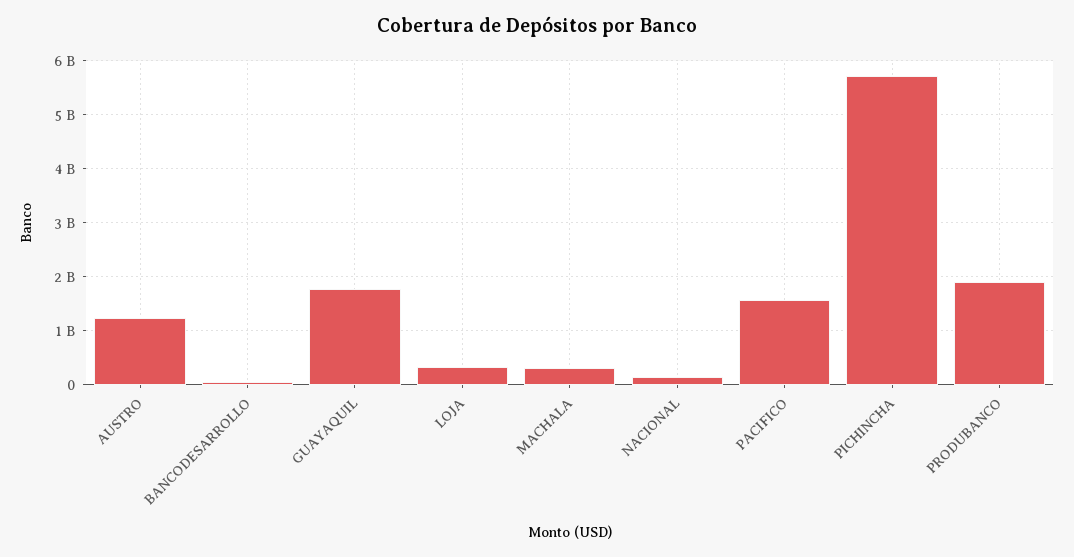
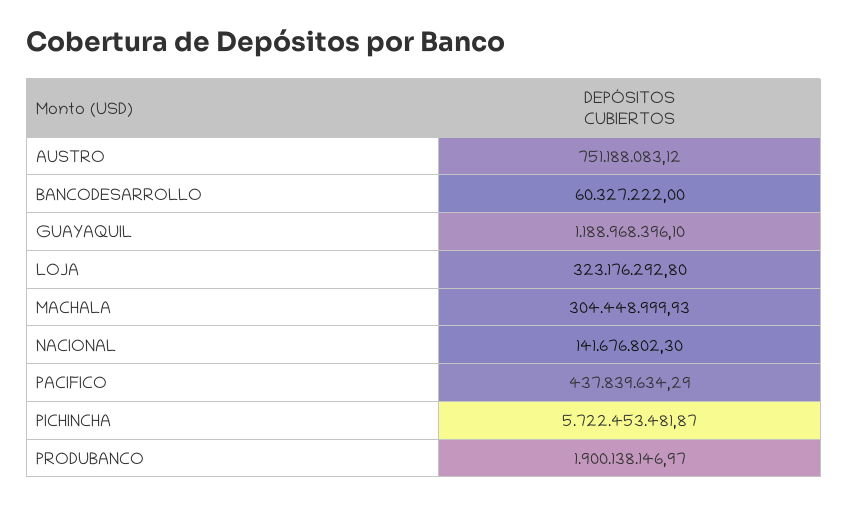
AUSTRO: 1200000000 -> 751188083.12
GUAYAQUIL: 1800000000 -> 1188968396.1
PACIFICO: 1600000000 -> 437839634.29

